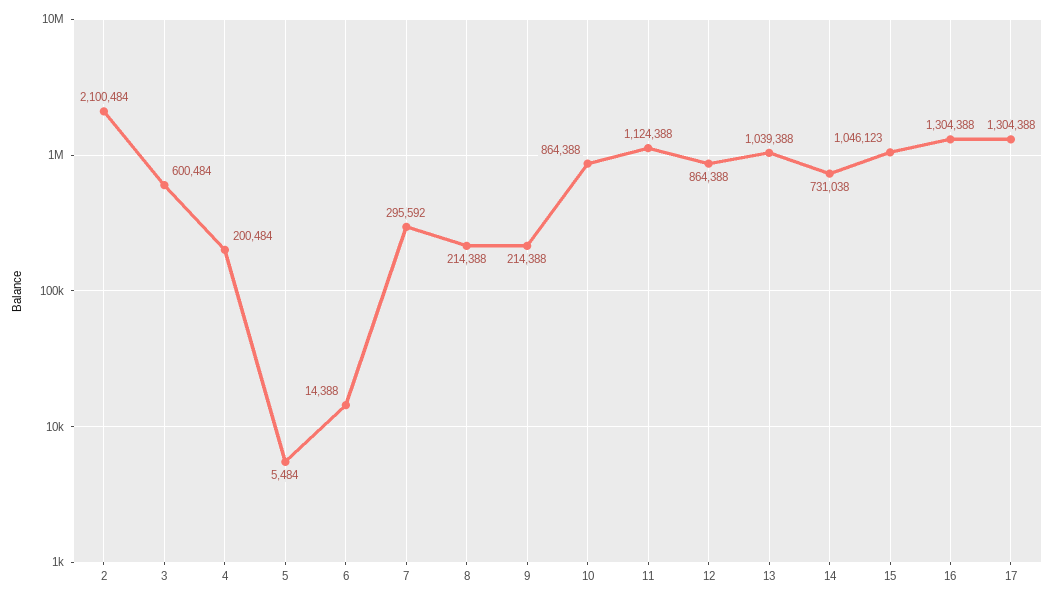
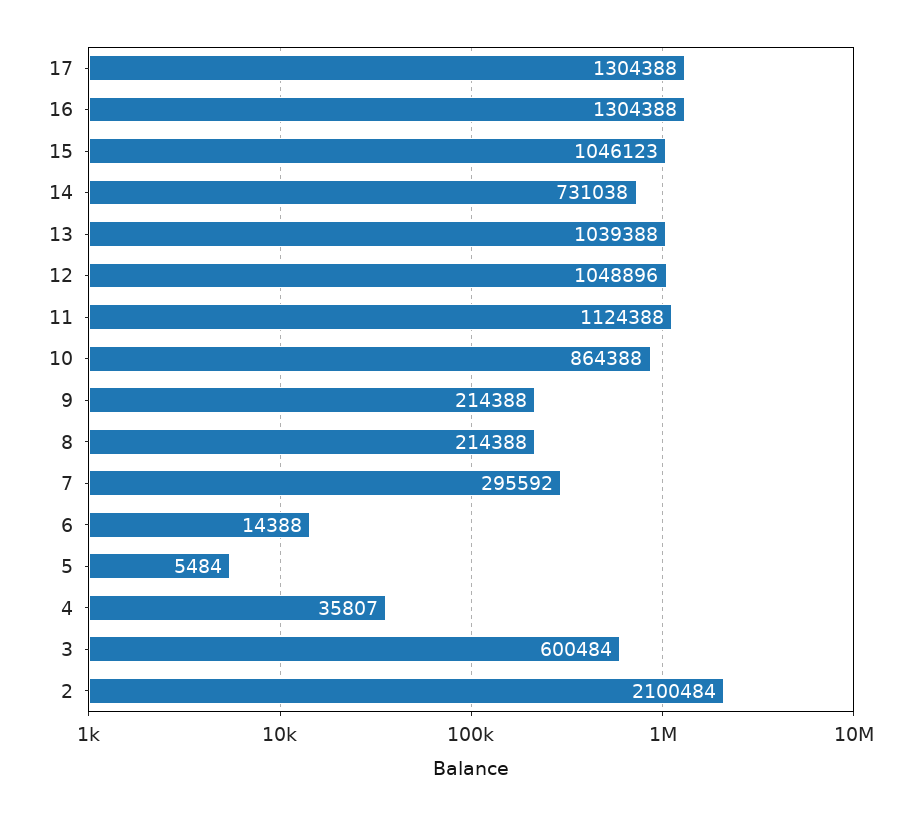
4: 200484 -> 35807
12: 864388 -> 1048896

